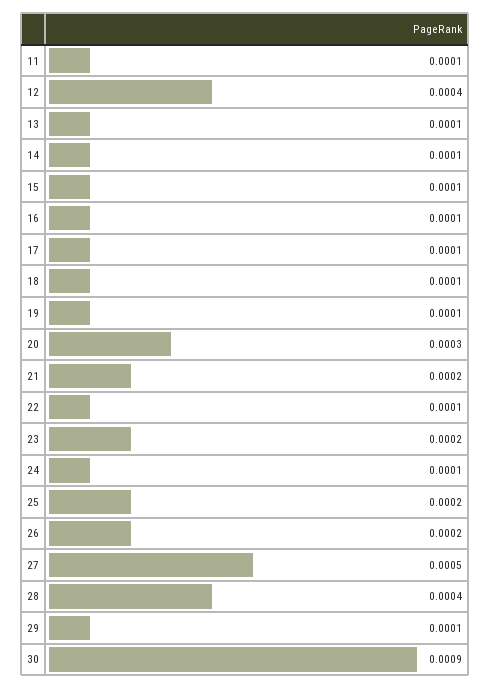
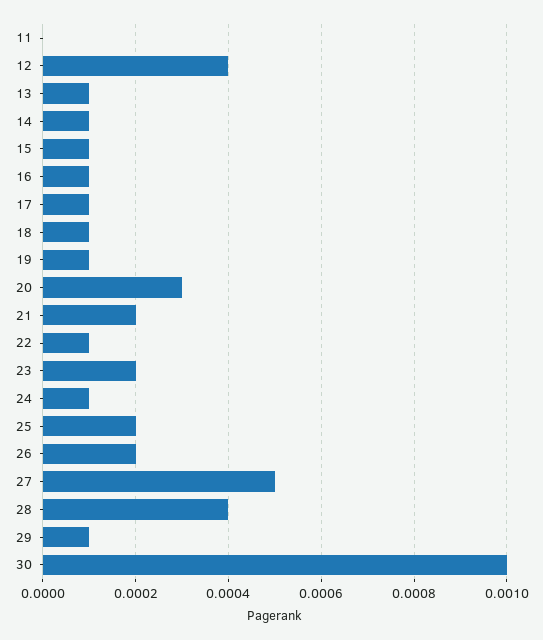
11: 0.0001 -> 0
30: 0.0009 -> 0.001

